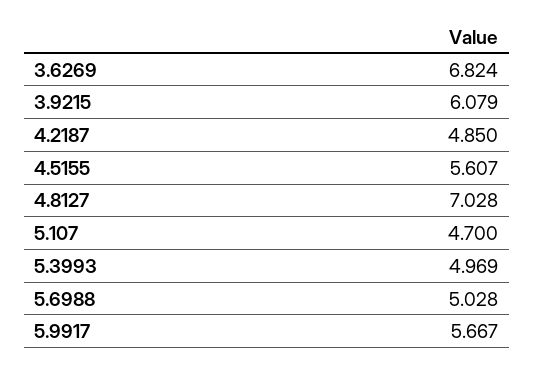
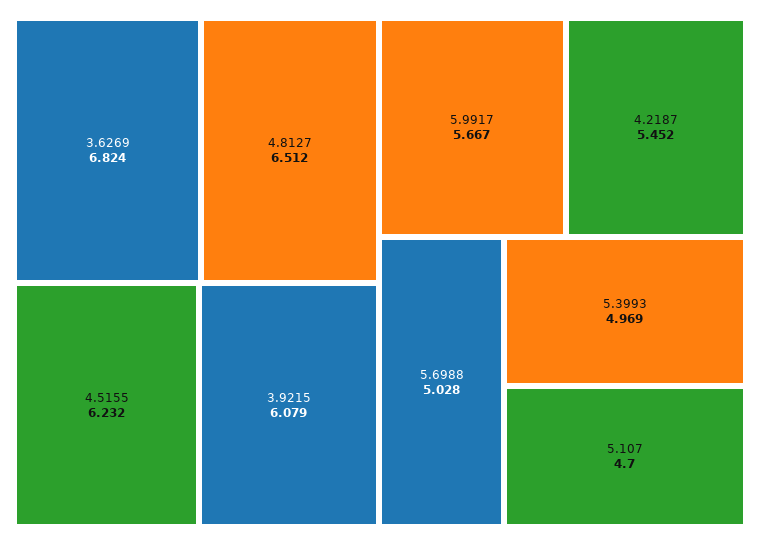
4.2187: 4.85 -> 5.452
4.5155: 5.607 -> 6.232
4.8127: 7.028 -> 6.512

